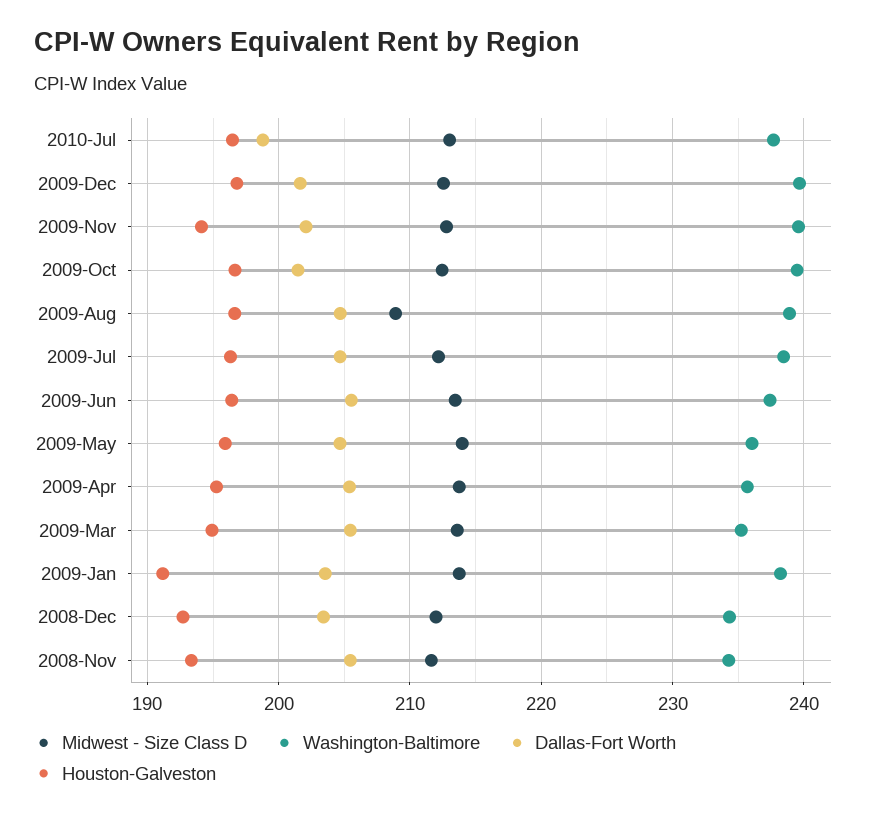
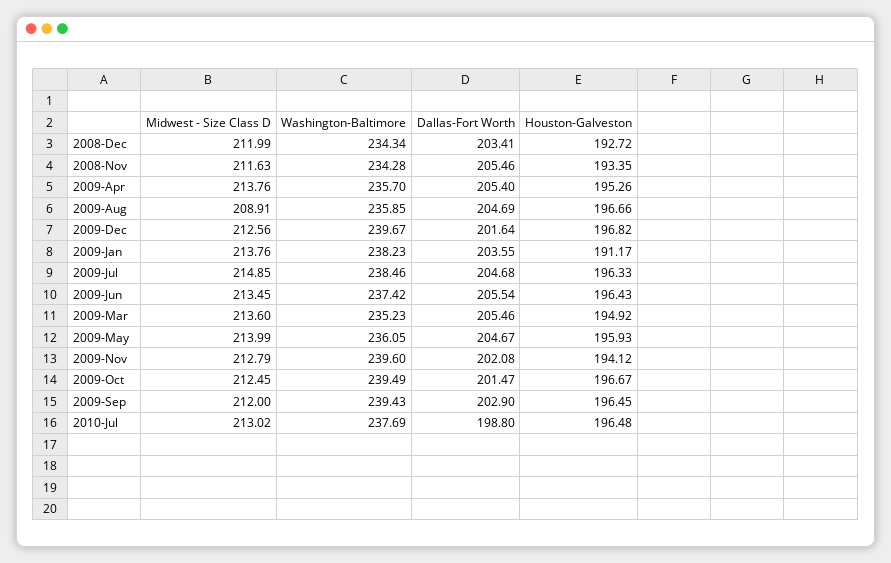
Washington-Baltimore, 2009-Aug: 239 -> 235.85
Midwest - Size Class D, 2009-Jul: 212 -> 214.85
Midwest - Size Class D, 2009-Sep: none -> 212
Washington-Baltimore, 2009-Sep: none -> 239.43
Dallas-Fort Worth, 2009-Sep: none -> 202.9
Houston-Galveston, 2009-Sep: none -> 196.45

